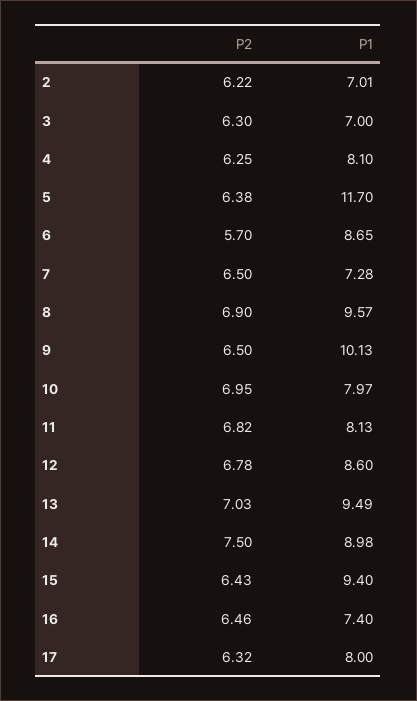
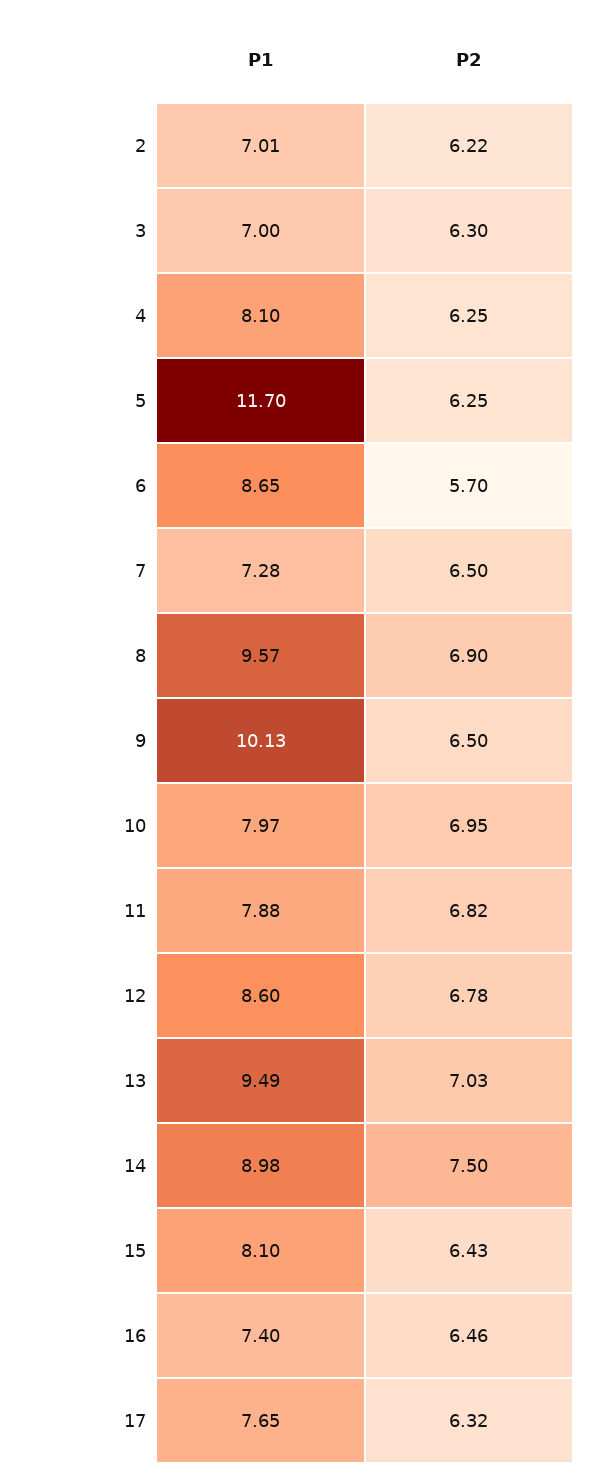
P2, 5: 6.38 -> 6.25
P1, 11: 8.13 -> 7.88
P1, 15: 9.4 -> 8.1
P1, 17: 8 -> 7.65

